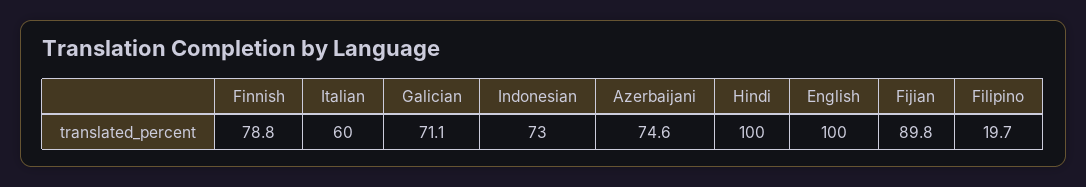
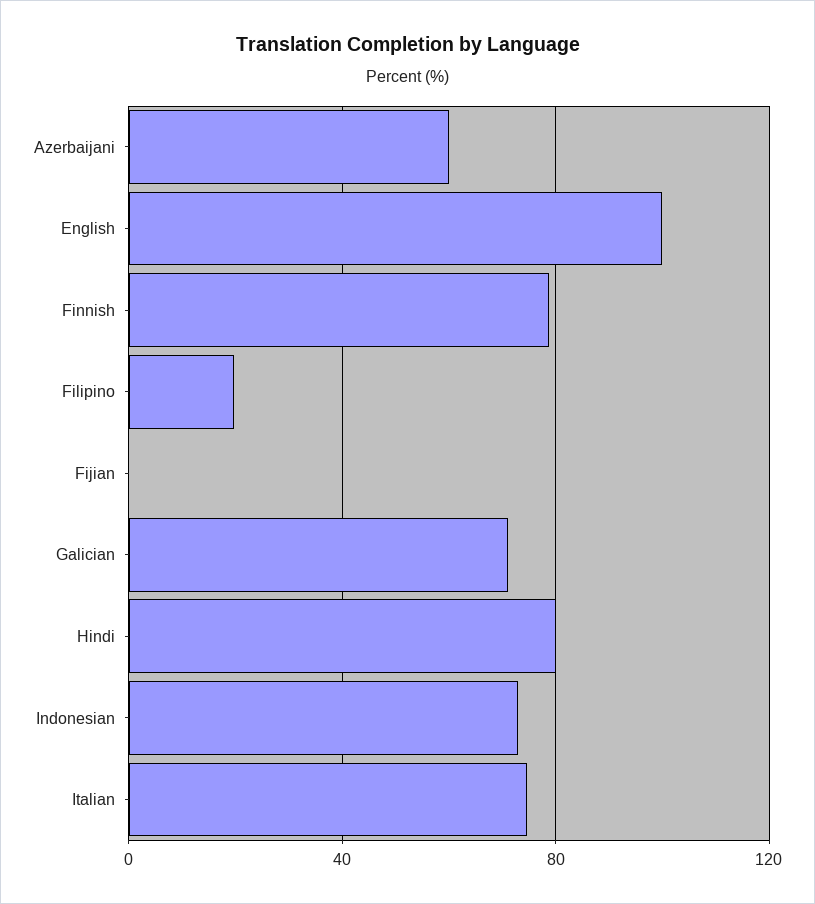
Italian: 60 -> 75
Azerbaijani: 74.6 -> 60
Hindi: 100 -> 80
Fijian: 89.8 -> 0

